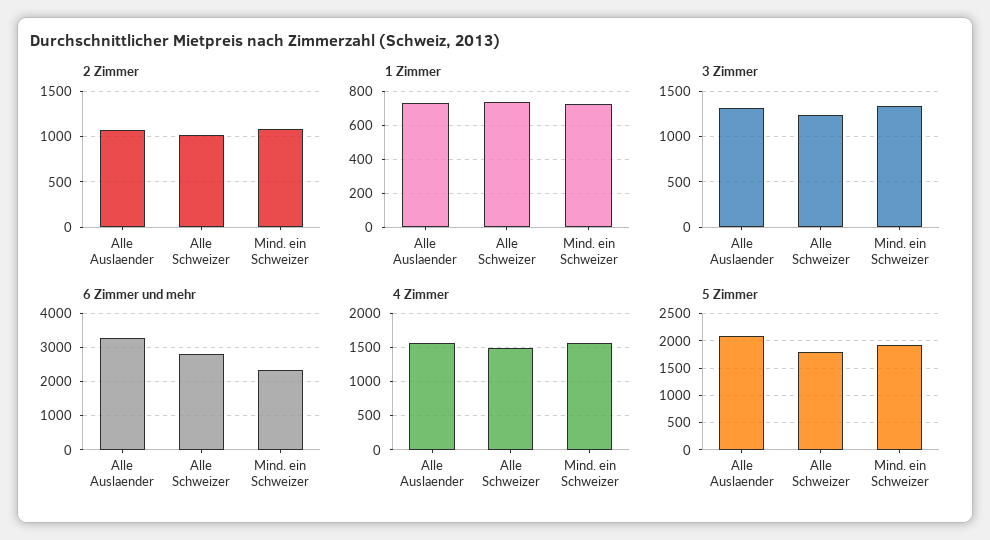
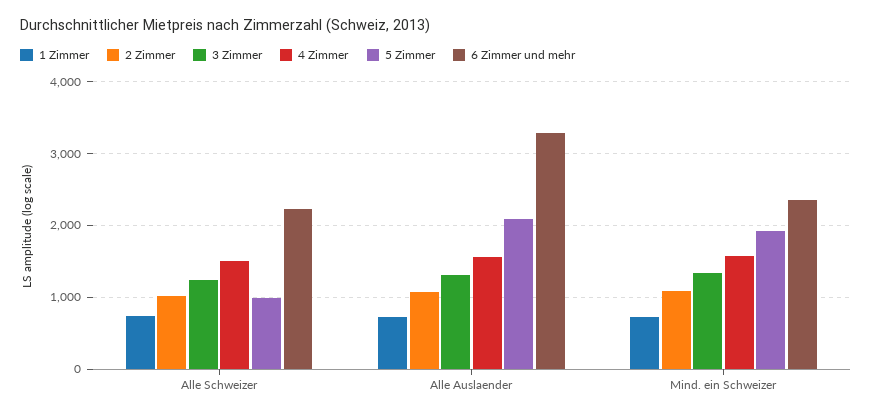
6 Zimmer und mehr, Alle Schweizer: 2800 -> 2200
5 Zimmer, Alle Schweizer: 1750 -> 1000

